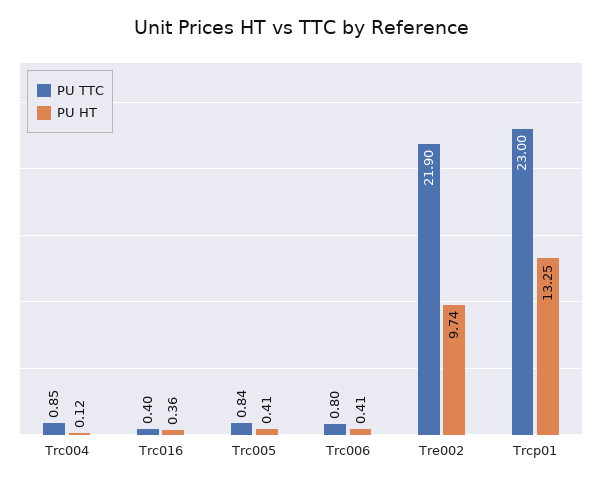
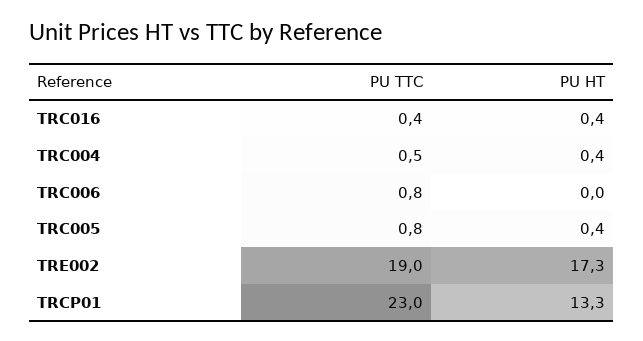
PU TTC, Trc004: 0.85 -> 0.5
PU HT, Trc004: 0.12 -> 0.4
PU HT, Trc006: 0.41 -> 0
PU TTC, Tre002: 21.9 -> 19
PU HT, Tre002: 9.74 -> 17.3

